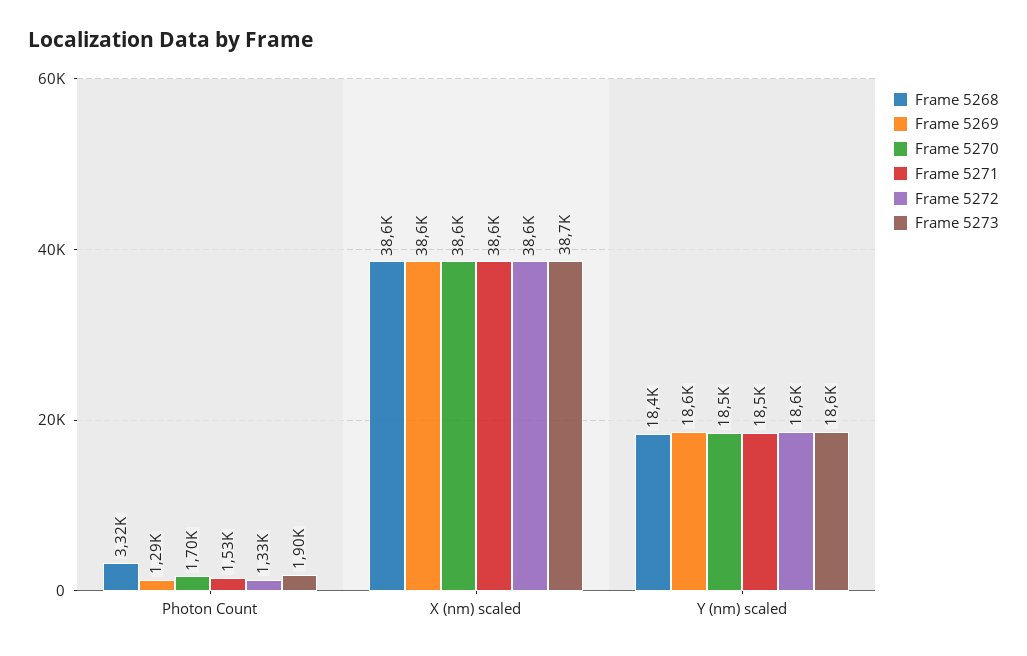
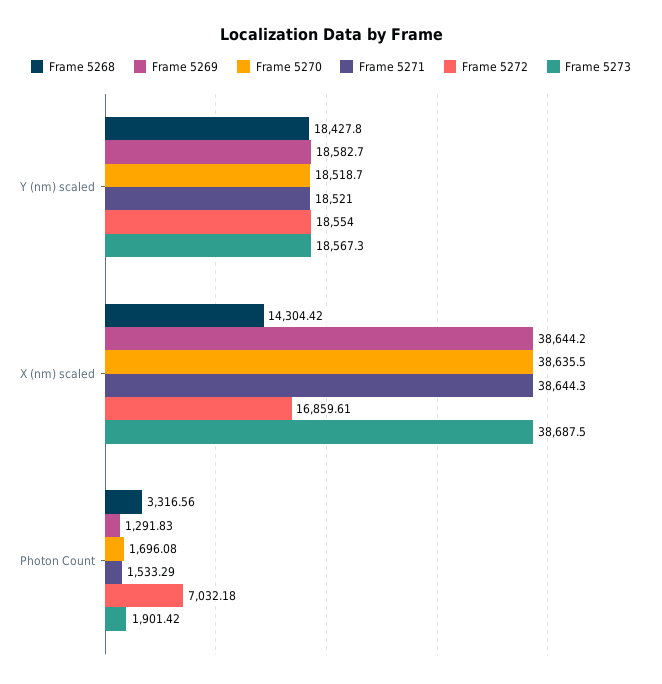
Frame 5272, Photon Count: 1330 -> 7032.18
Frame 5268, X (nm) scaled: 38600 -> 14304.42
Frame 5272, X (nm) scaled: 38600 -> 16859.61

